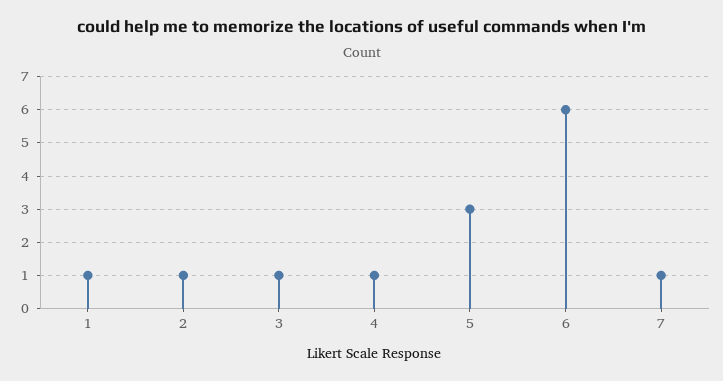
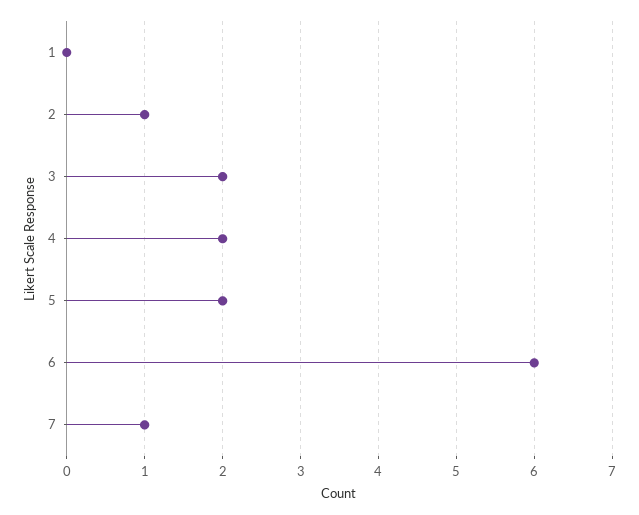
1: 1 -> 0
3: 1 -> 2
4: 1 -> 2
5: 3 -> 2

